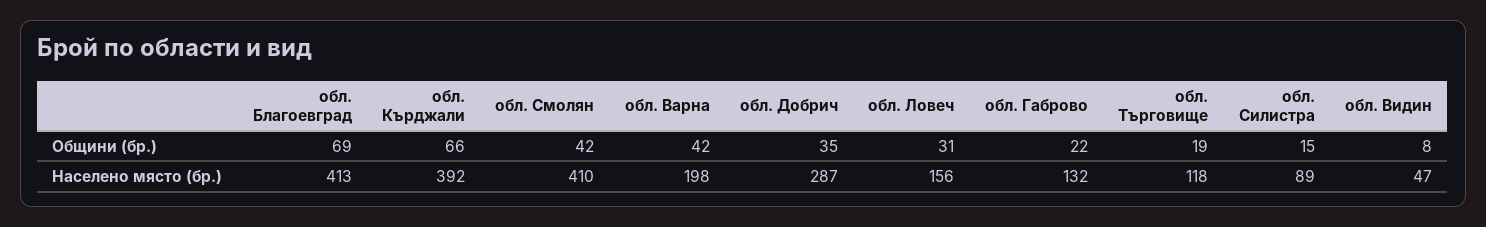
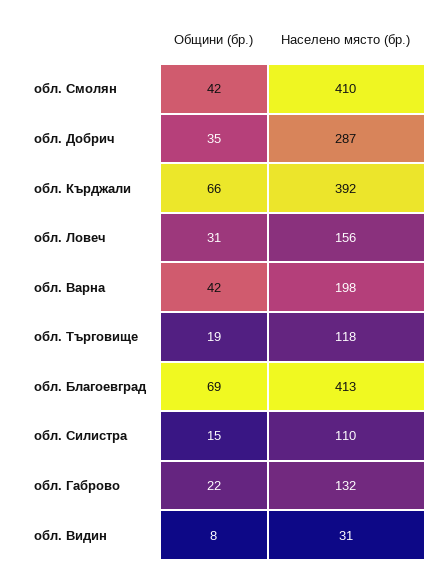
обл. Силистра, Населено място (бр.): 89 -> 110
обл. Видин, Населено място (бр.): 47 -> 31

